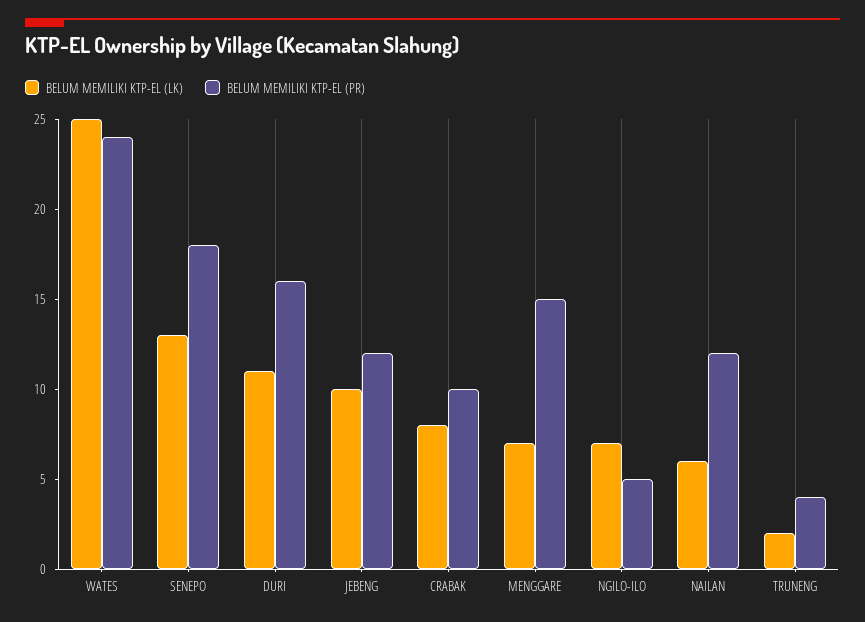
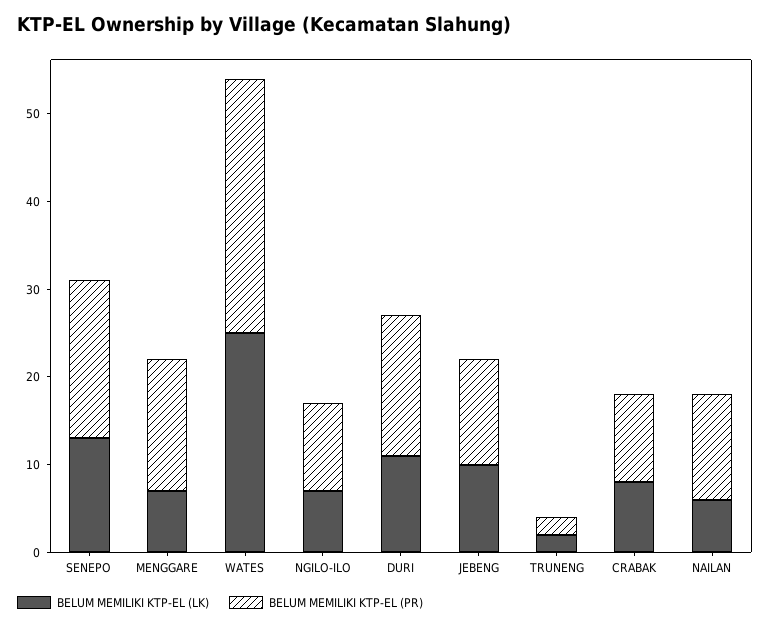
BELUM MEMILIKI KTP-EL (PR), WATES: 24 -> 29
BELUM MEMILIKI KTP-EL (PR), NGILO-ILO: 5 -> 10
BELUM MEMILIKI KTP-EL (PR), TRUNENG: 4 -> 2

